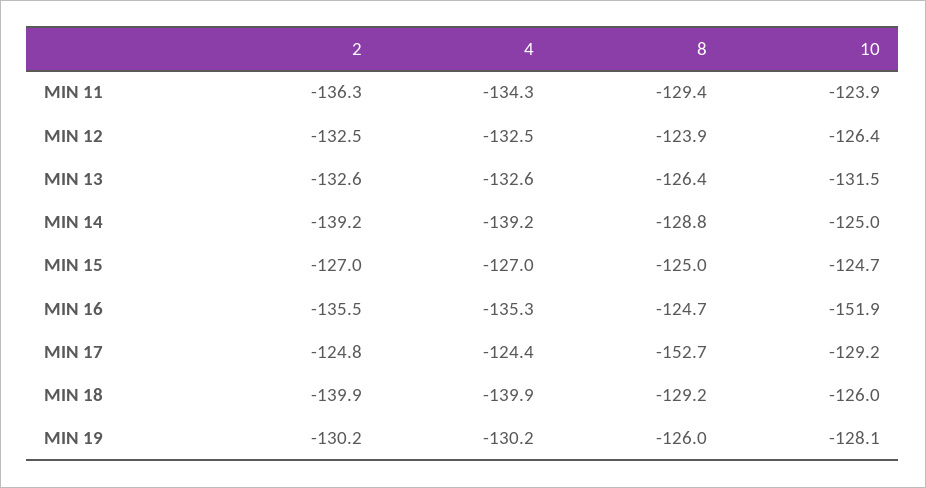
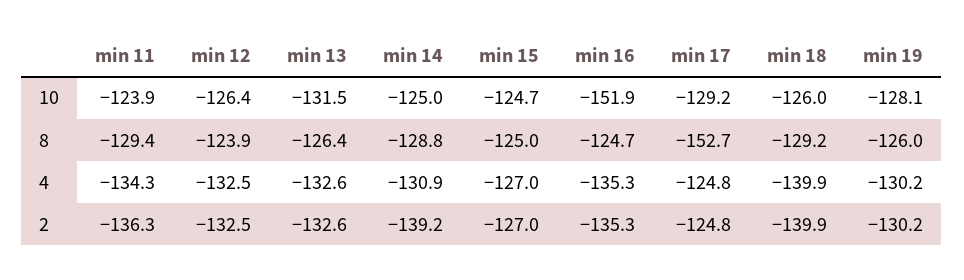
4, MIN 14: -139.2 -> -130.9
2, MIN 16: -135.5 -> -135.3
4, MIN 17: -124.4 -> -124.8

